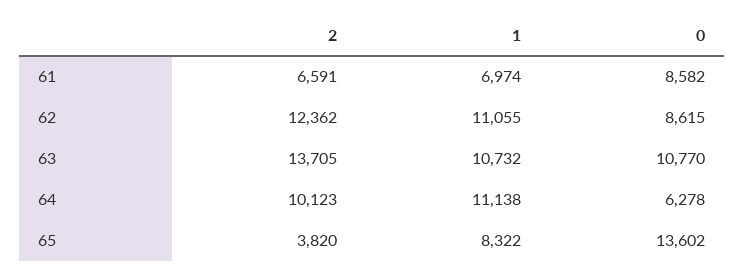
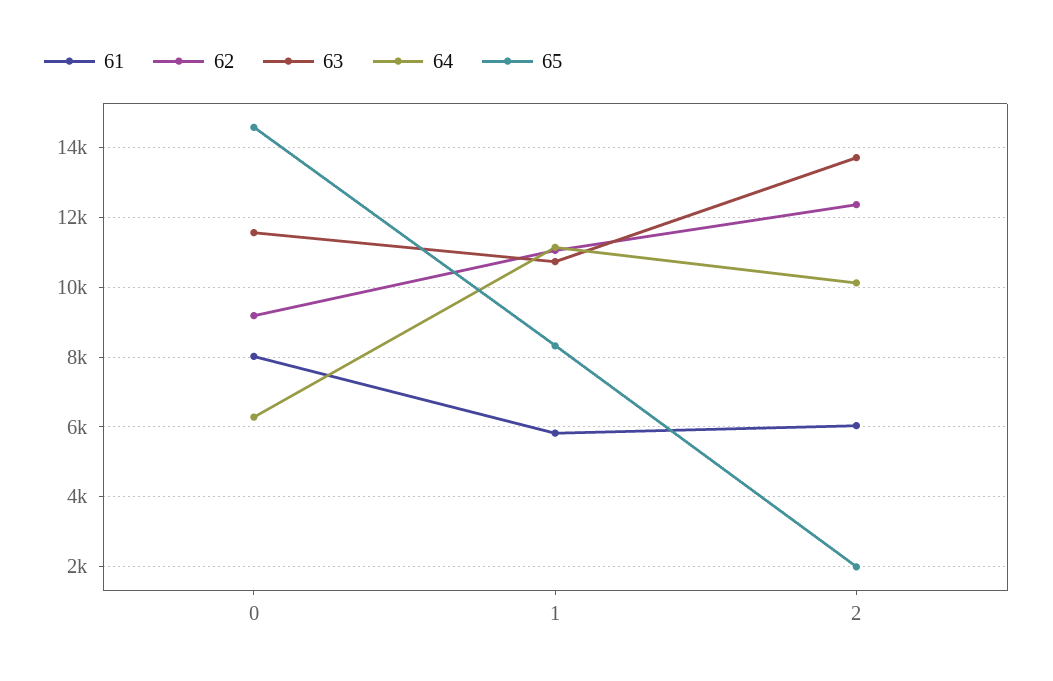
61, 2: 6591 -> 6000
61, 1: 6974 -> 5800
61, 0: 8582 -> 8000
62, 0: 8615 -> 9200
63, 0: 10770 -> 11600
65, 2: 3820 -> 2000
65, 0: 13602 -> 14600

